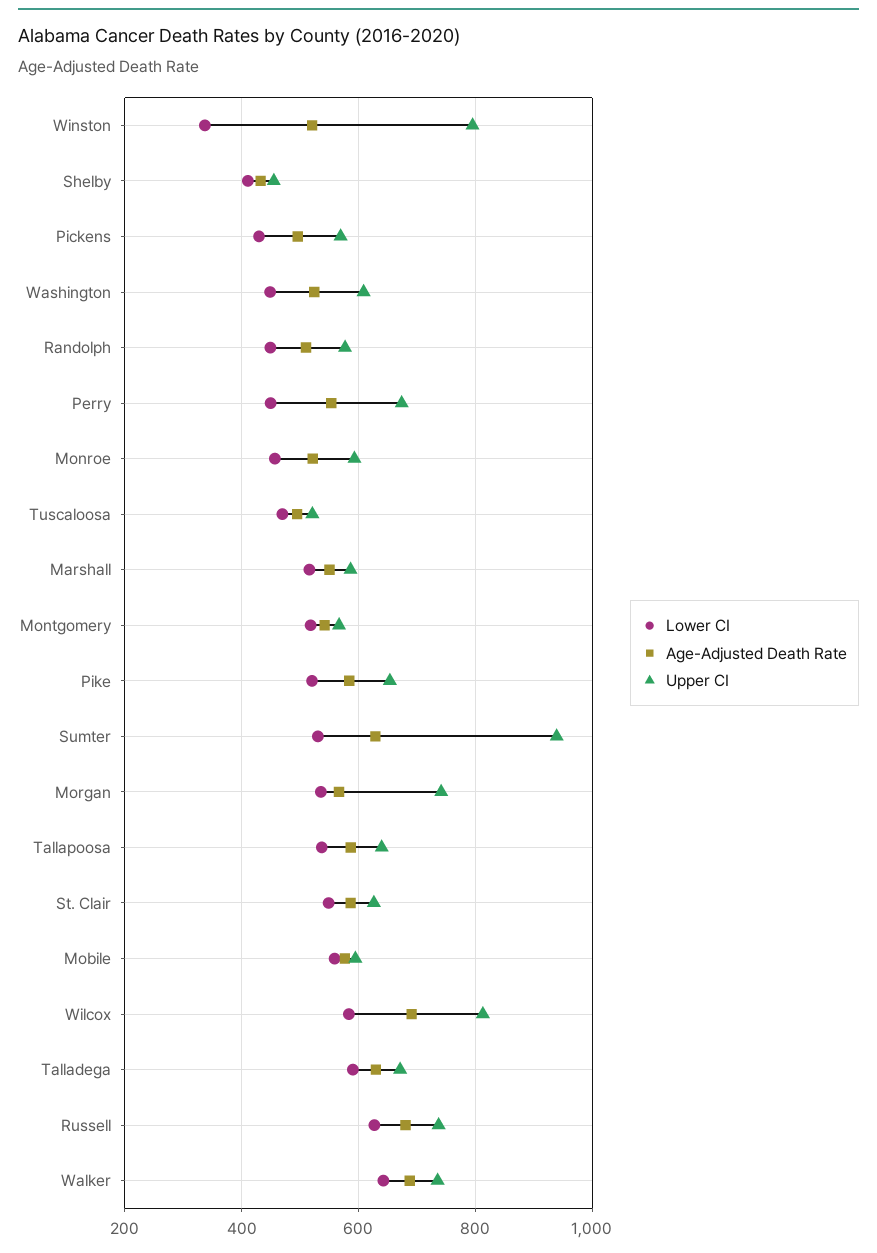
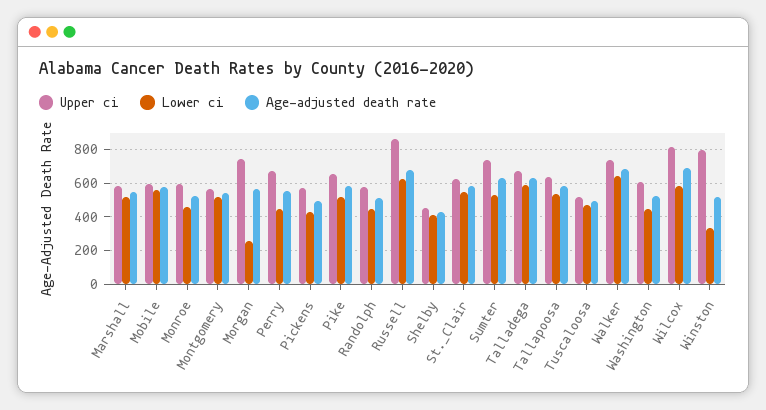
Upper CI, Sumter: 940 -> 750
Lower CI, Morgan: 540 -> 250
Upper CI, Russell: 740 -> 850

